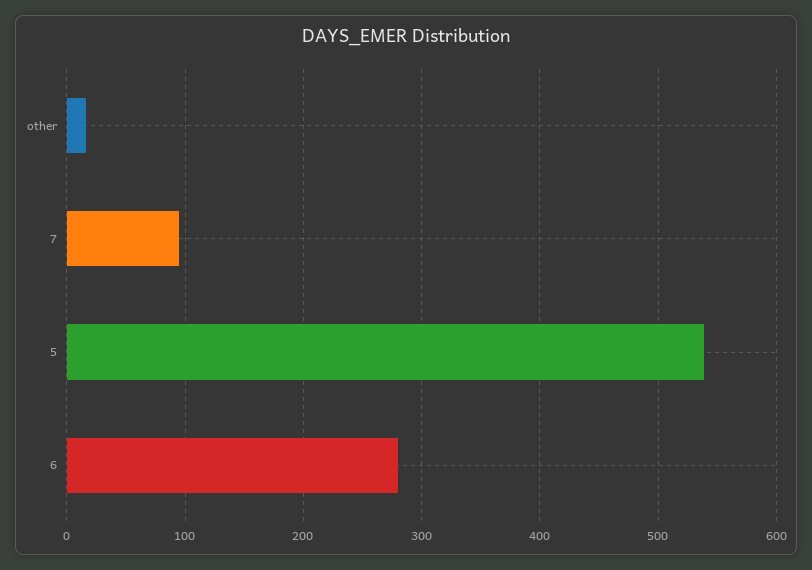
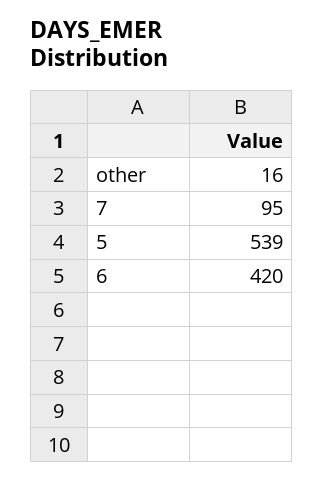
6: 280 -> 420

